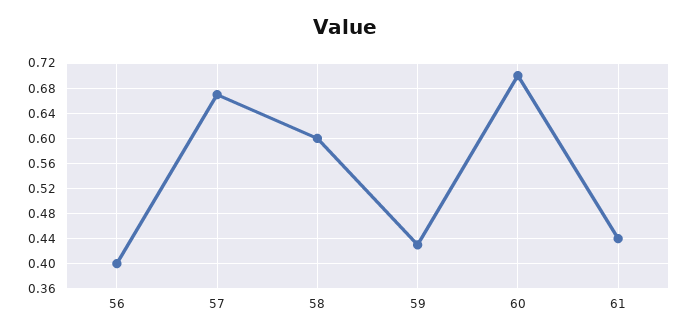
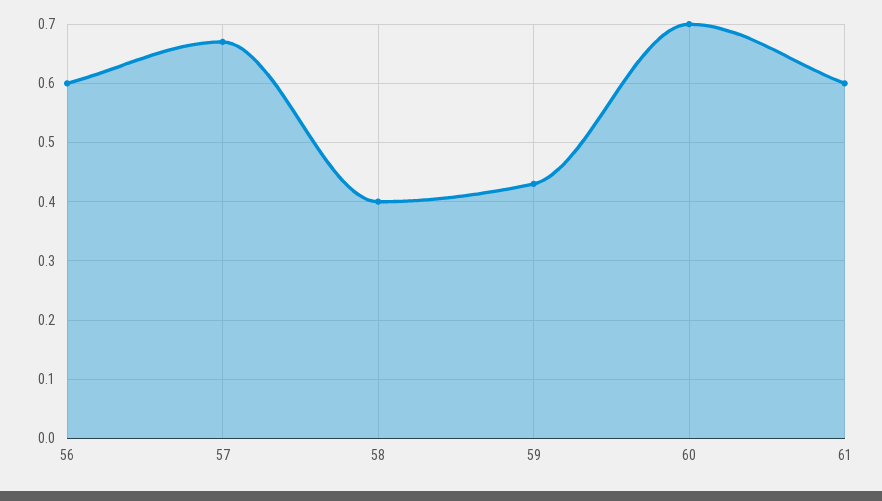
56: 0.4 -> 0.6
58: 0.6 -> 0.4
61: 0.44 -> 0.6

